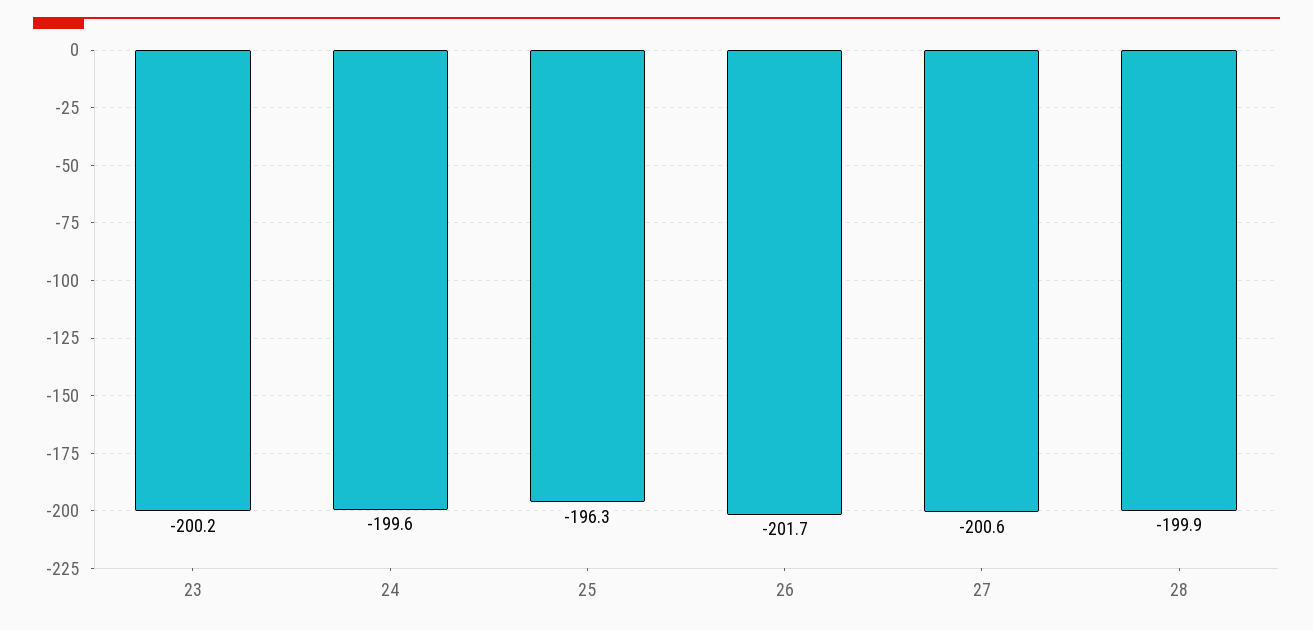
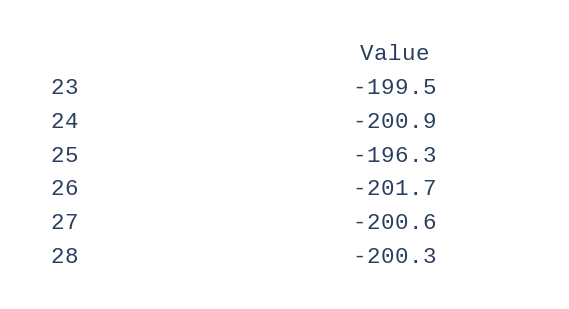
23: -200.2 -> -199.5
24: -199.6 -> -200.9
28: -199.9 -> -200.3

